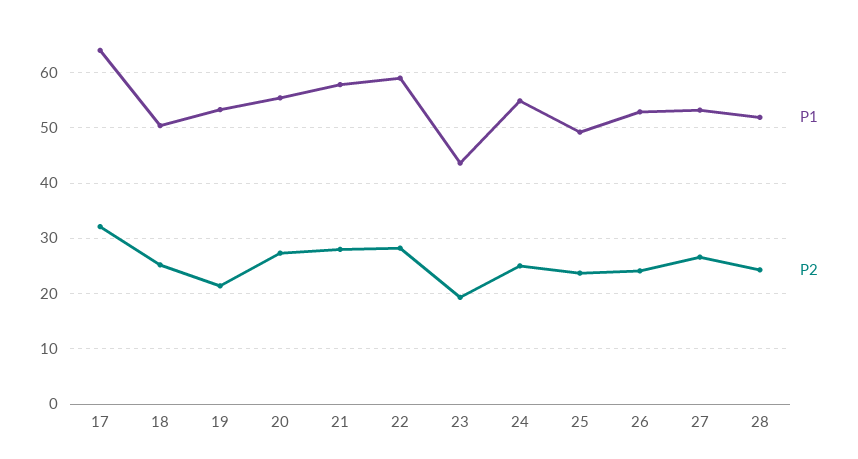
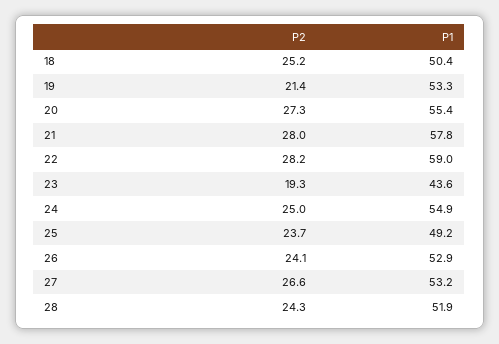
P1, 17: 64 -> none
P2, 17: 32 -> none

